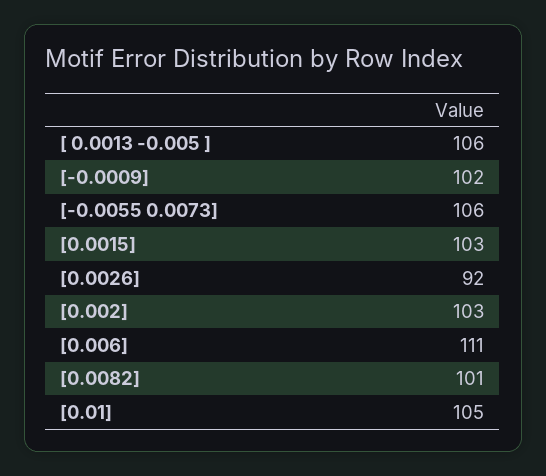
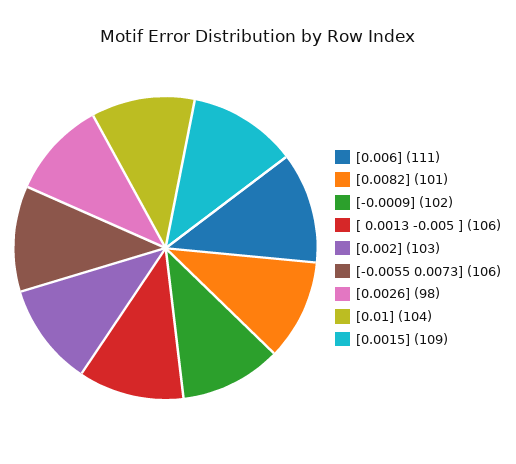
[0.0015]: 103 -> 109
[0.0026]: 92 -> 98
[0.01]: 105 -> 104

